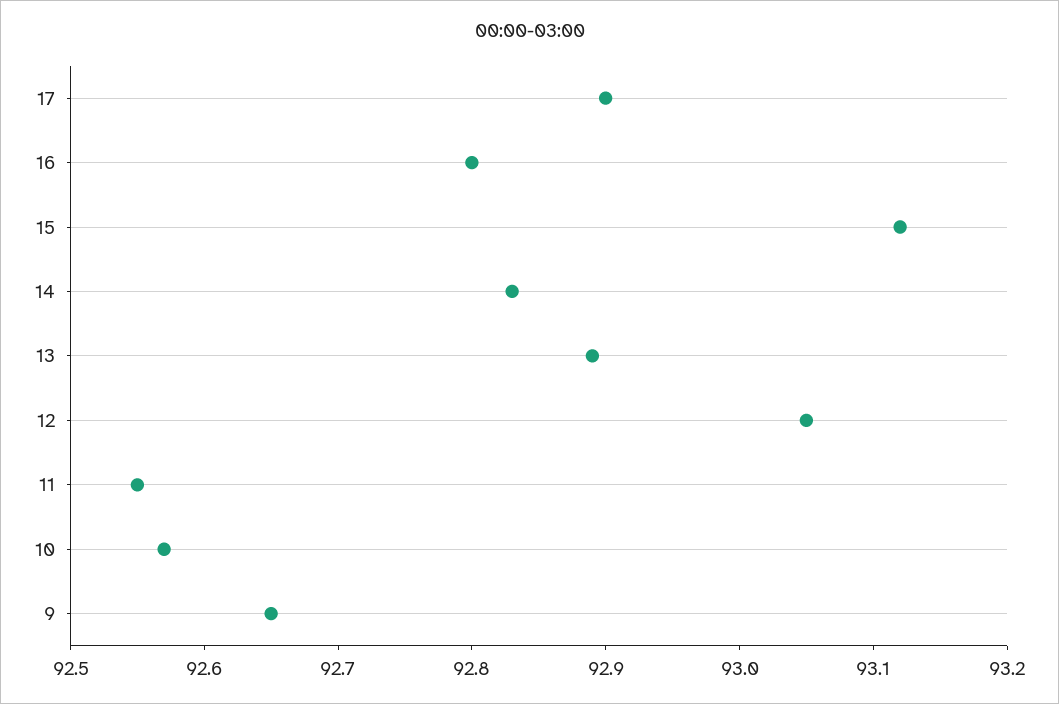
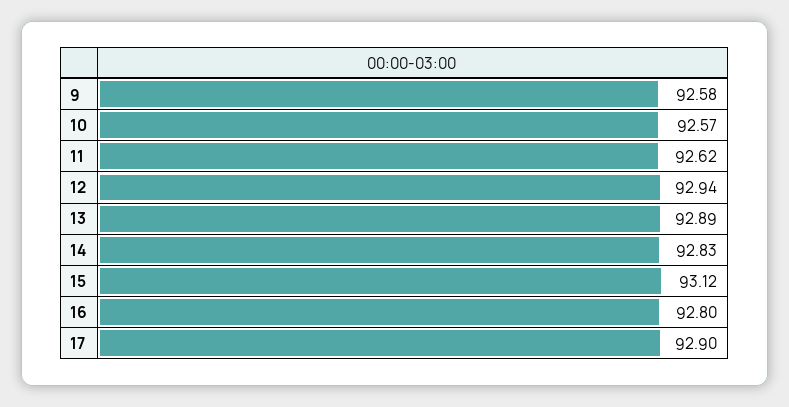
12: 93.05 -> 92.94
11: 92.55 -> 92.62
9: 92.65 -> 92.58

